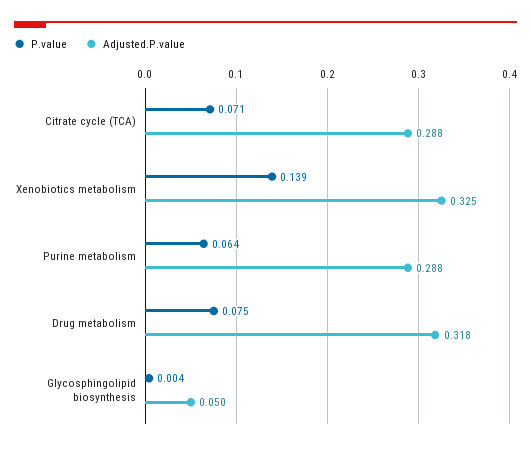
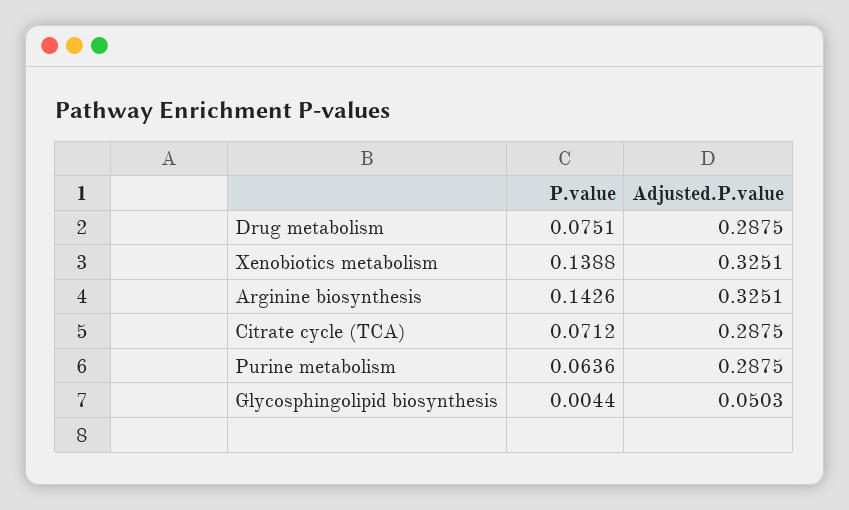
Adjusted.P.value, Drug metabolism: 0.318 -> 0.2875
P.value, Arginine biosynthesis: none -> 0.1426
Adjusted.P.value, Arginine biosynthesis: none -> 0.3251

